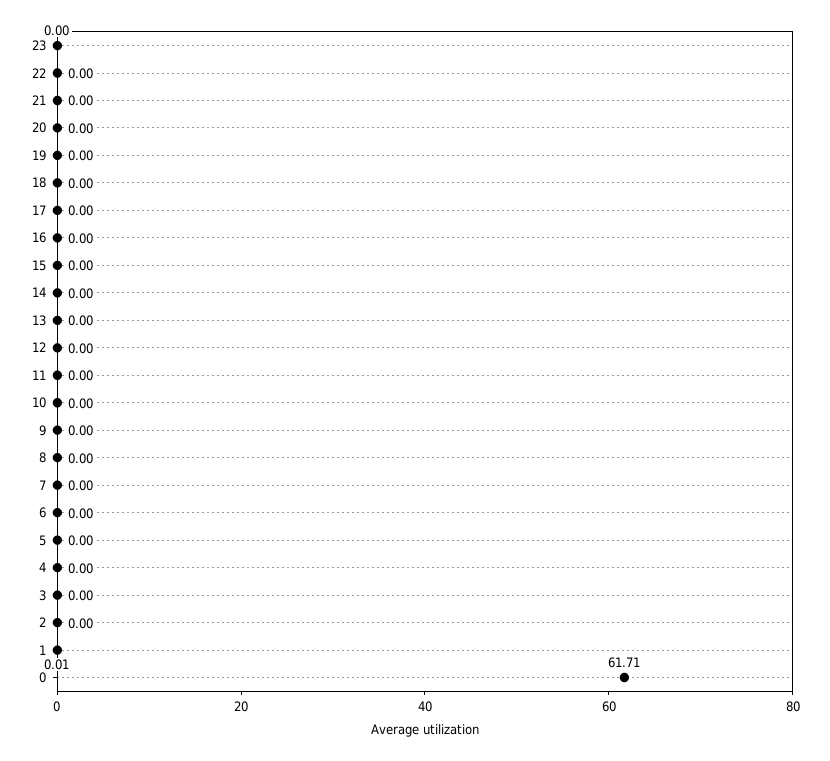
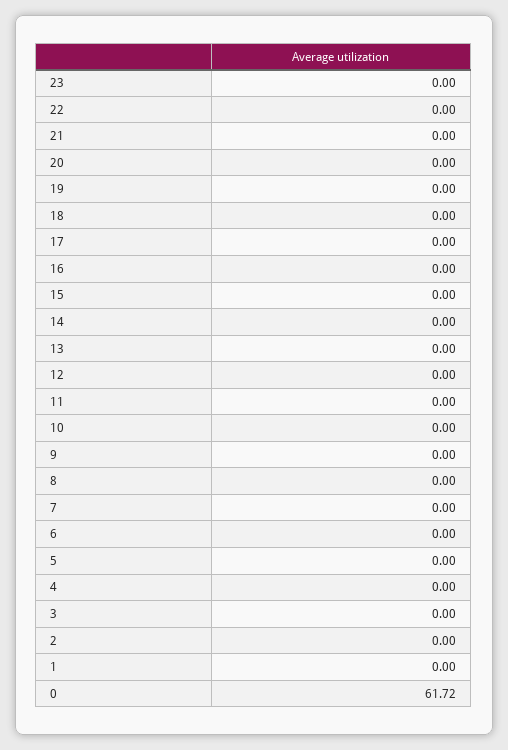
1: 0.01 -> 0
0: 61.71 -> 61.72

